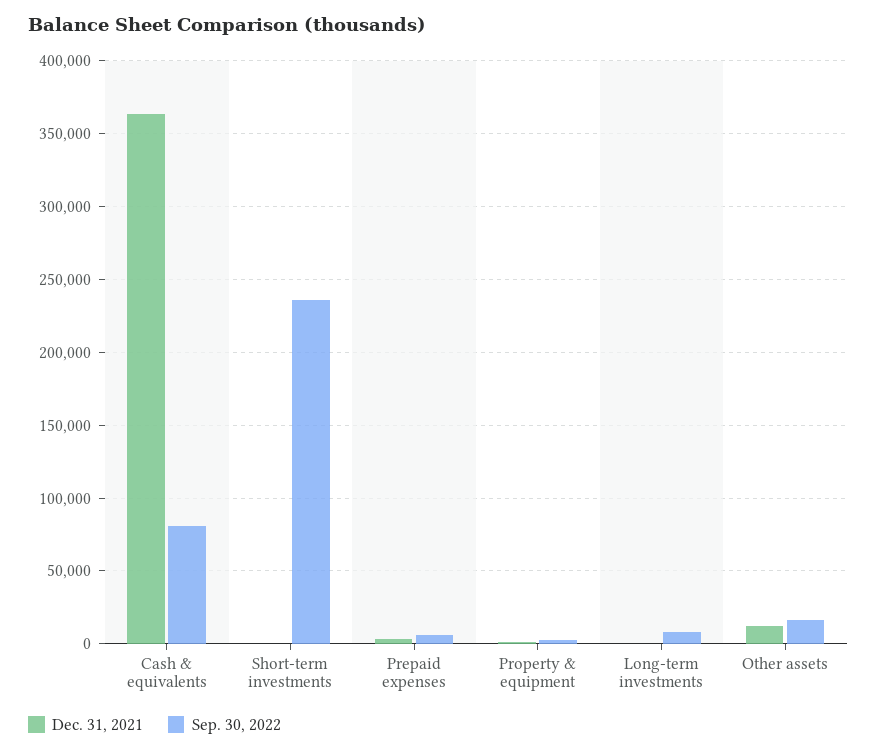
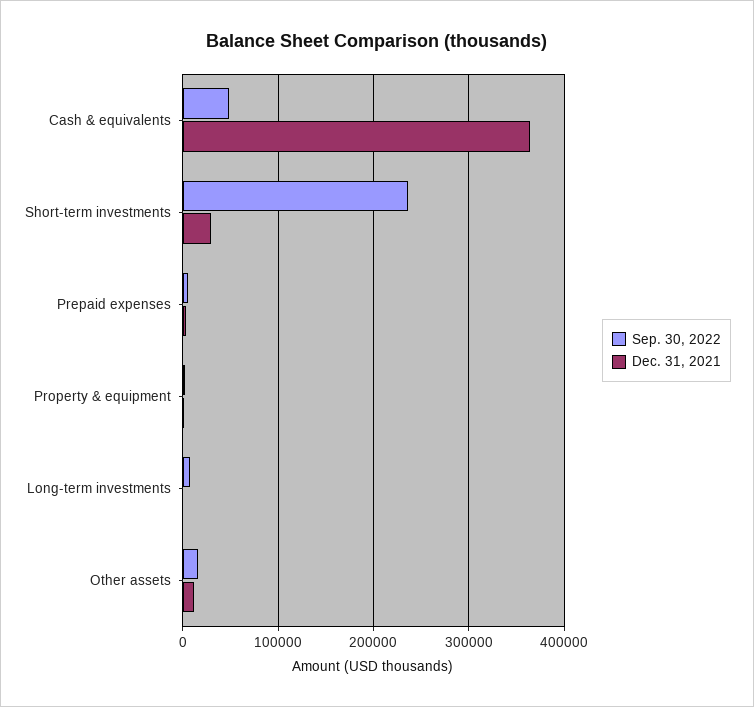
Sep. 30, 2022, Cash & equivalents: 80000 -> 50000
Dec. 31, 2021, Short-term investments: 0 -> 30000

